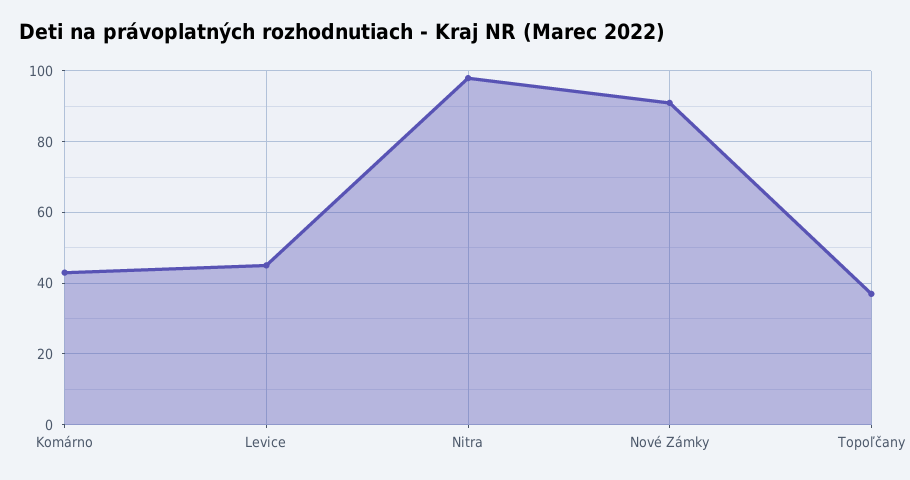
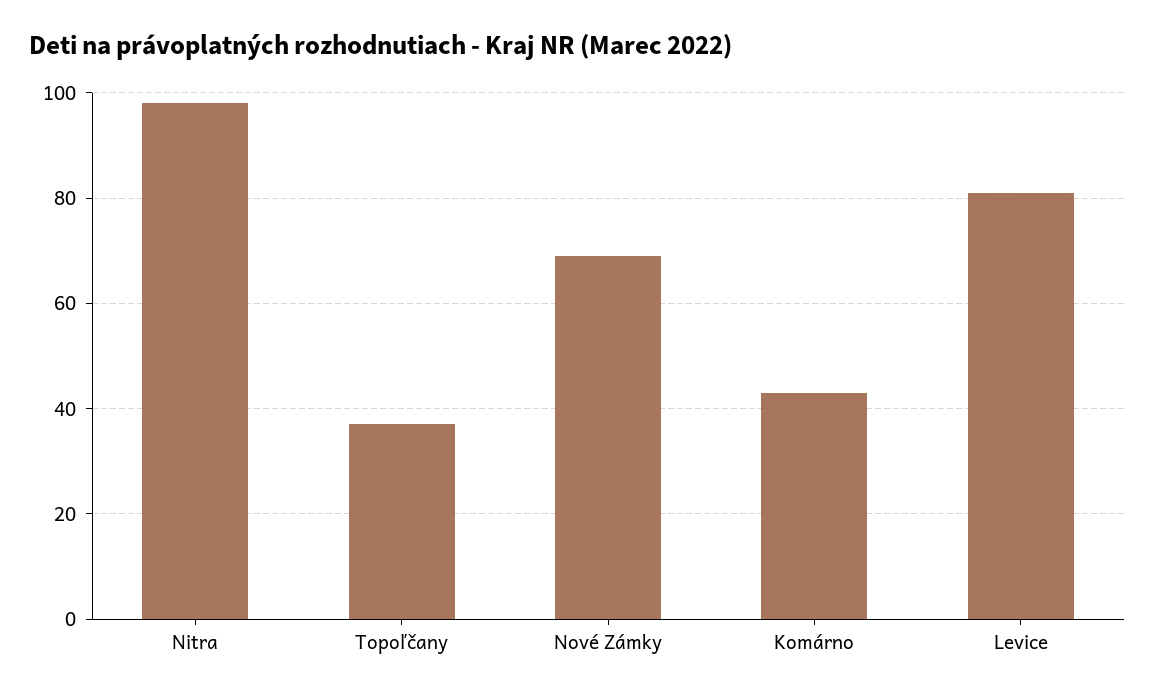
Levice: 45 -> 80
Nové Zámky: 90 -> 70

